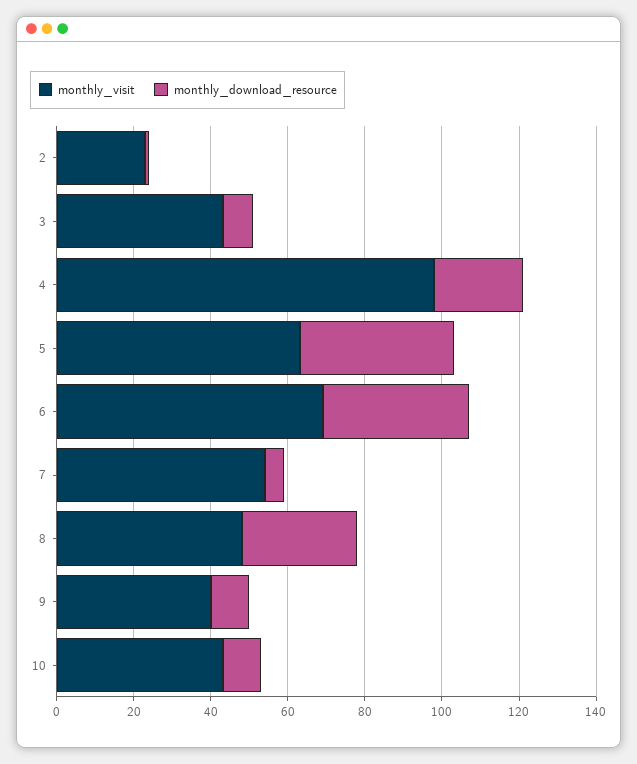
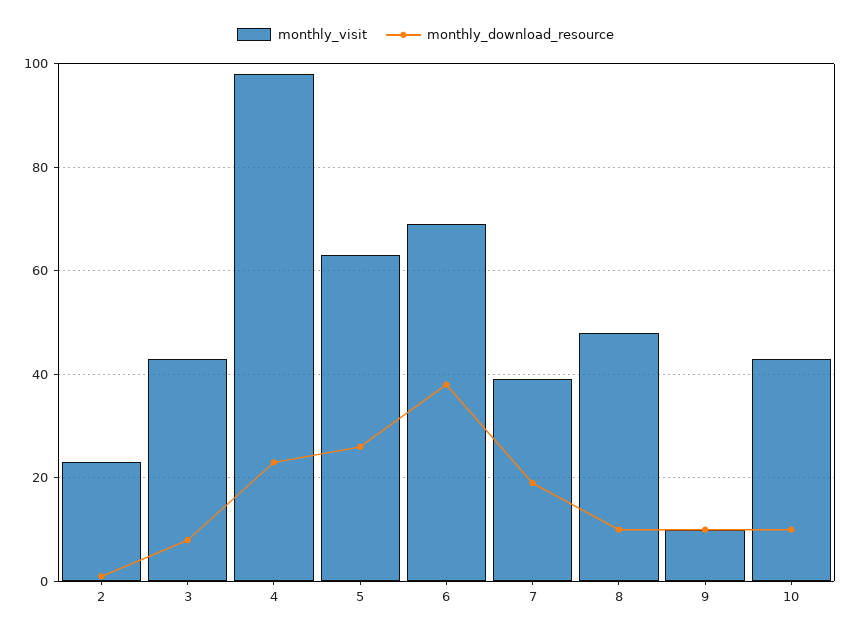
monthly_download_resource, 5: 40 -> 25
monthly_visit, 7: 55 -> 40
monthly_download_resource, 7: 5 -> 20
monthly_download_resource, 8: 30 -> 10
monthly_visit, 9: 40 -> 10

